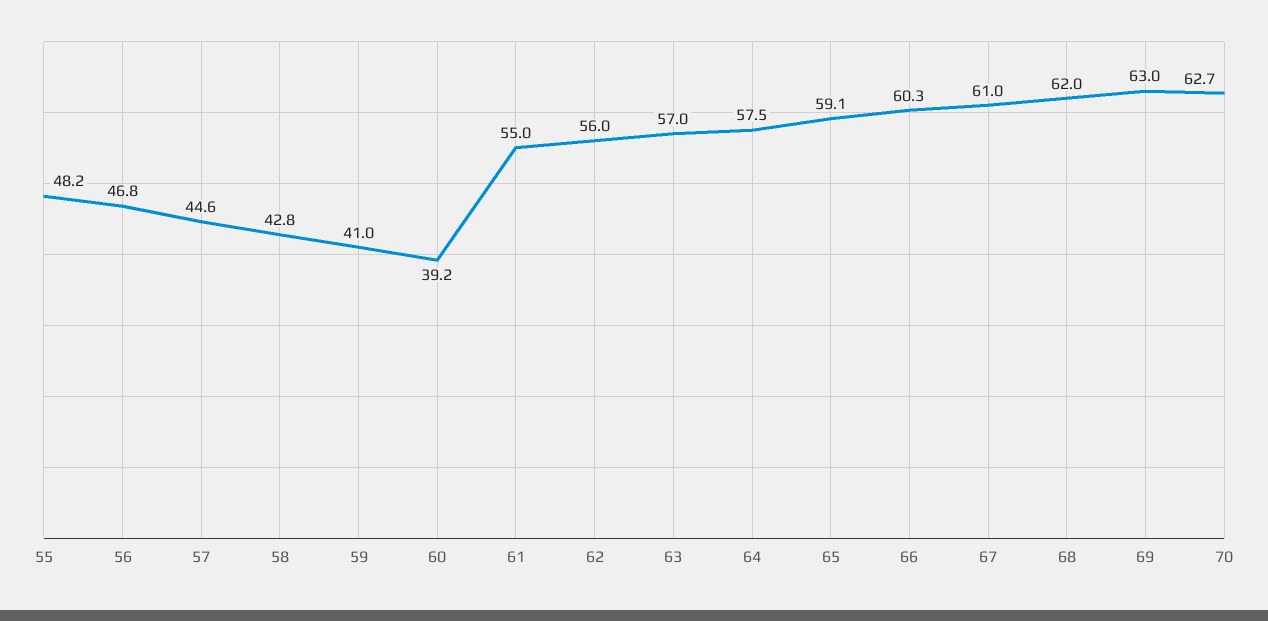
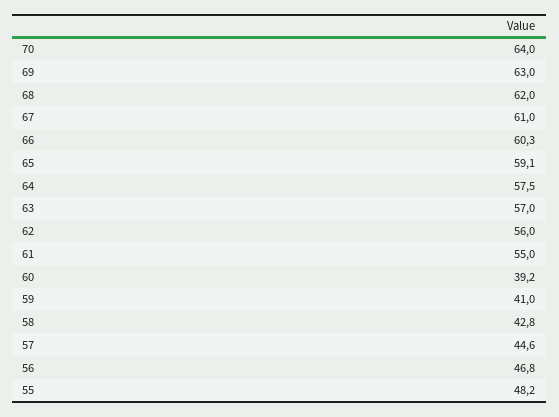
70: 62.7 -> 64

